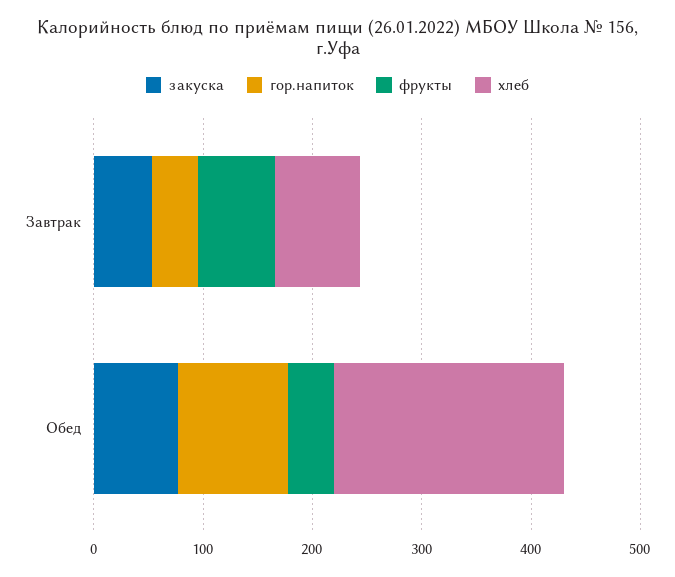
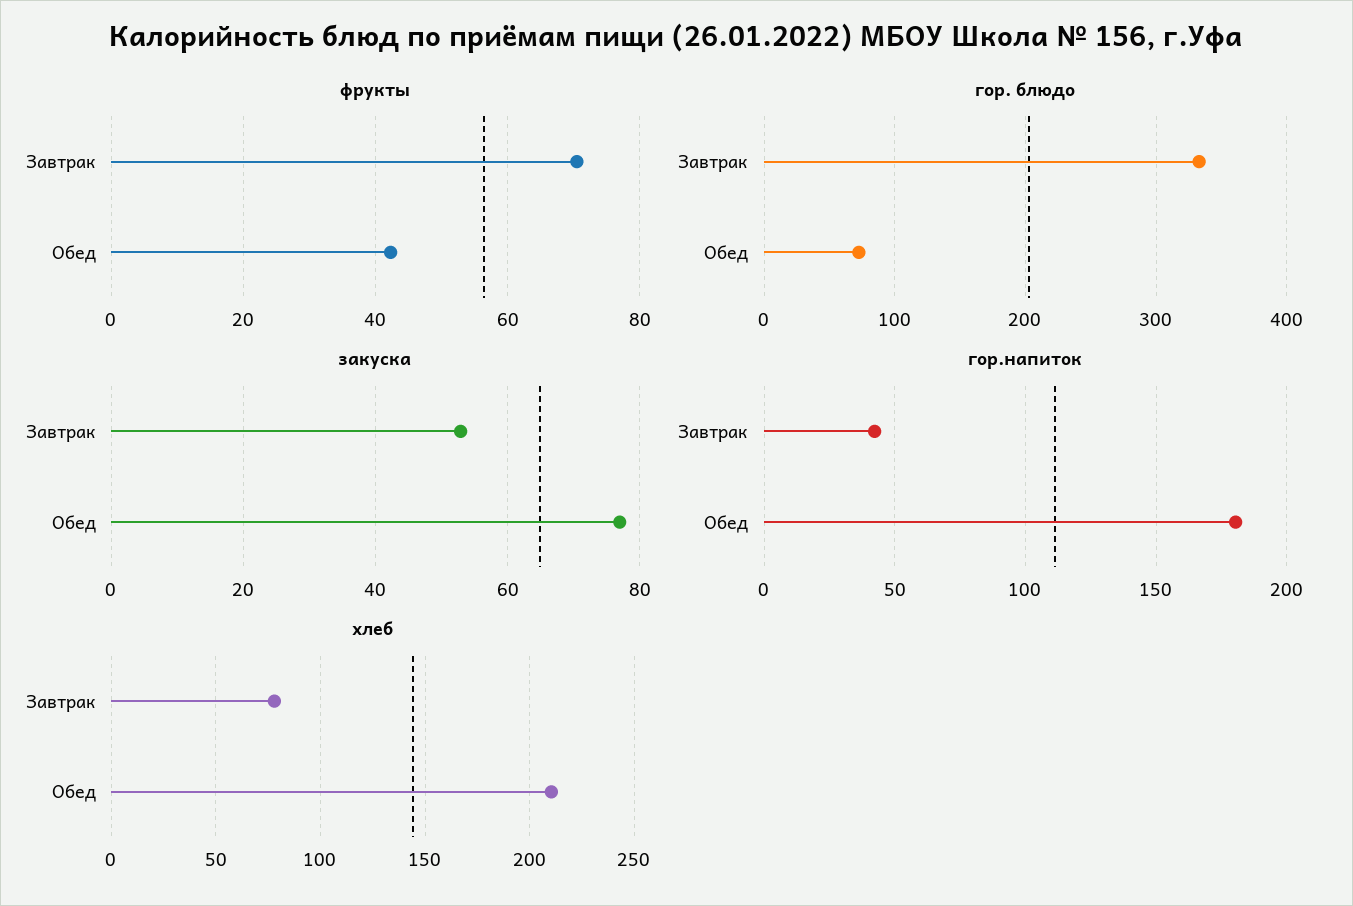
гор.напиток, Обед: 100 -> 180
гор. блюдо, Завтрак: none -> 330
гор. блюдо, Обед: none -> 70

